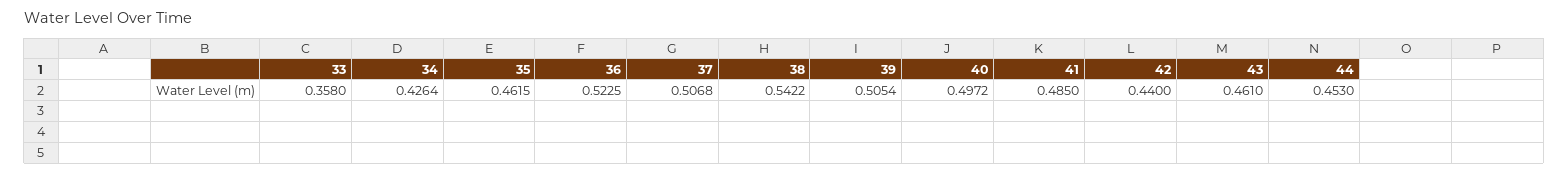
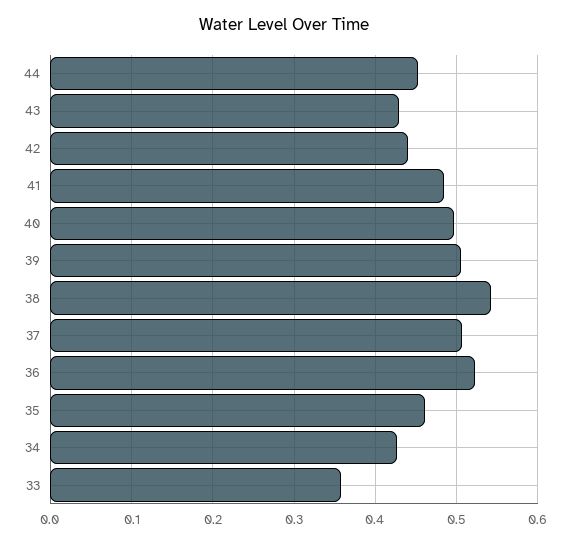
43: 0.461 -> 0.43

